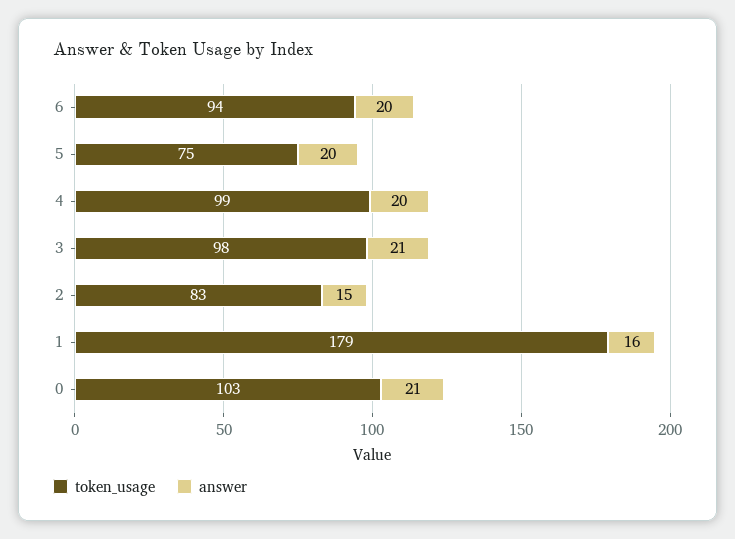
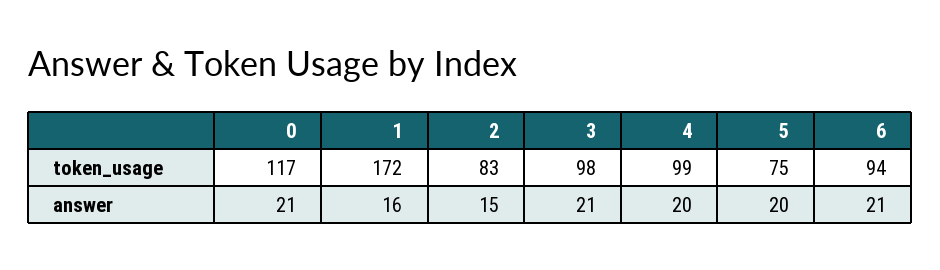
answer, 6: 20 -> 21
token_usage, 1: 179 -> 172
token_usage, 0: 103 -> 117

